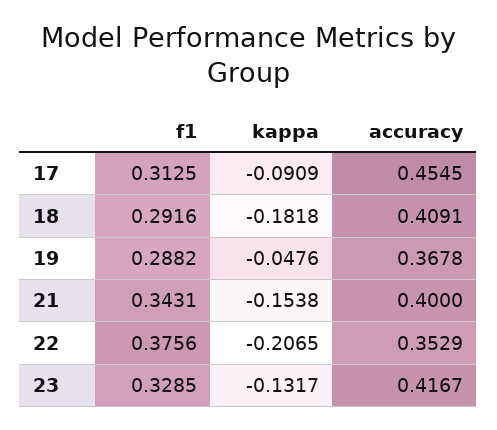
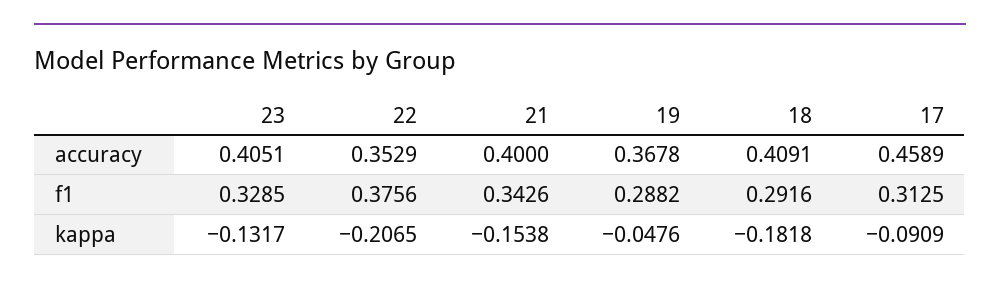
accuracy, 17: 0.4545 -> 0.4589
f1, 21: 0.3431 -> 0.3426
accuracy, 23: 0.4167 -> 0.4051

